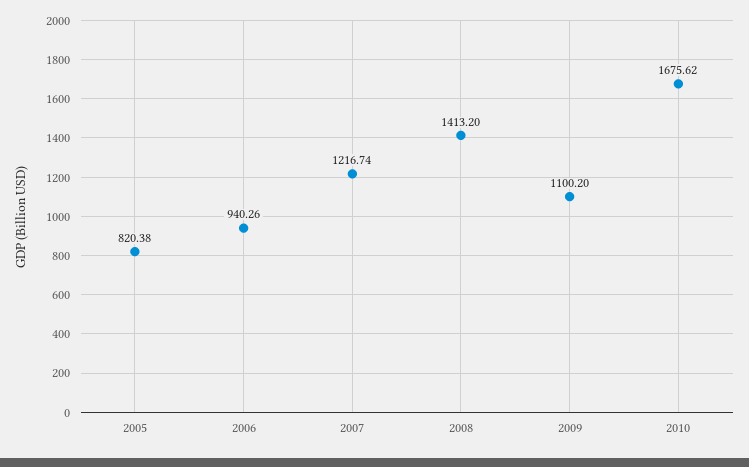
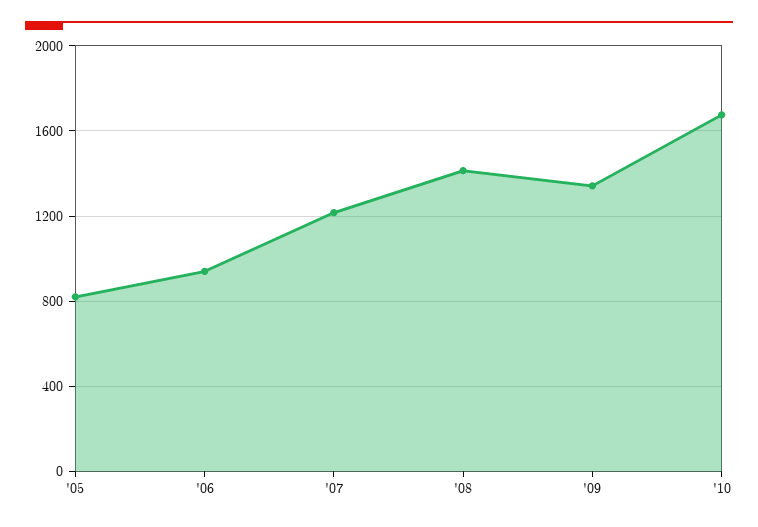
2009: 1100.2 -> 1350

